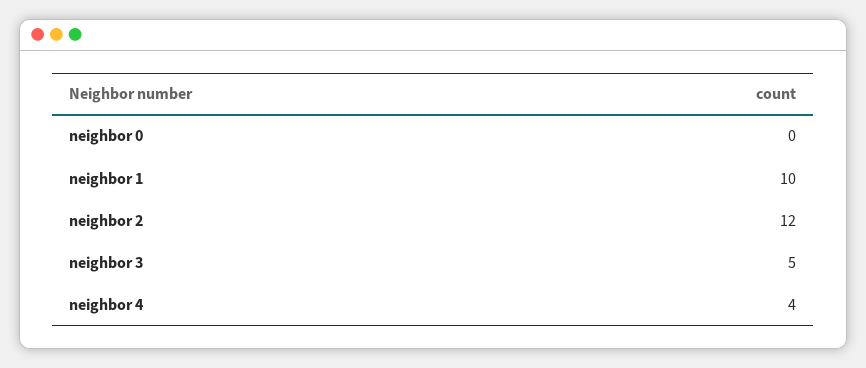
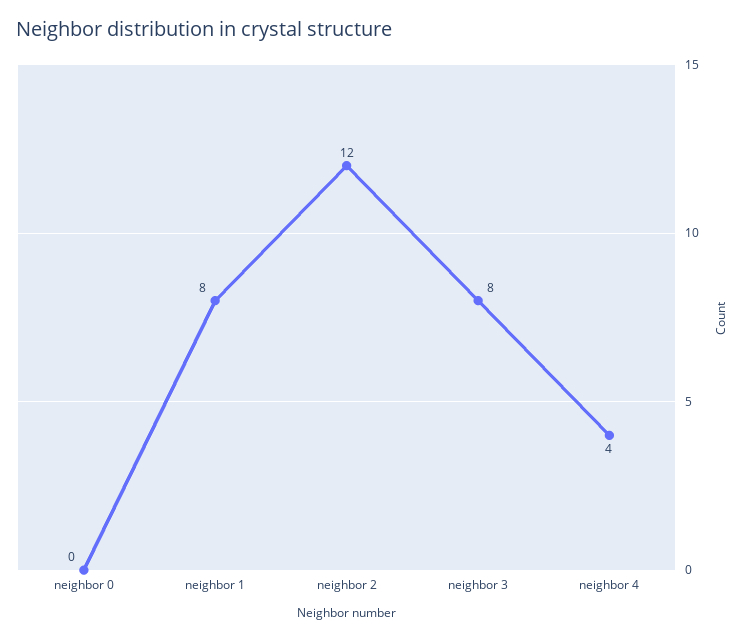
neighbor 1: 10 -> 8
neighbor 3: 5 -> 8

